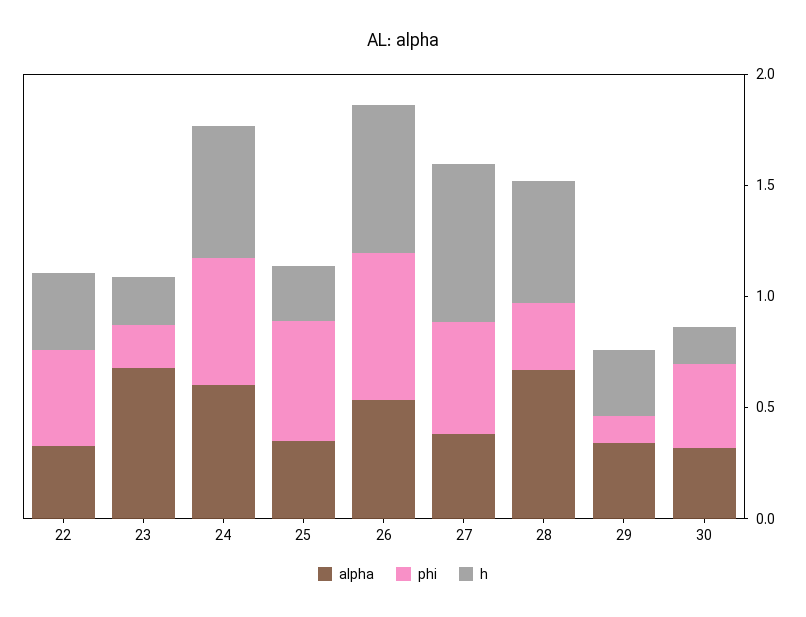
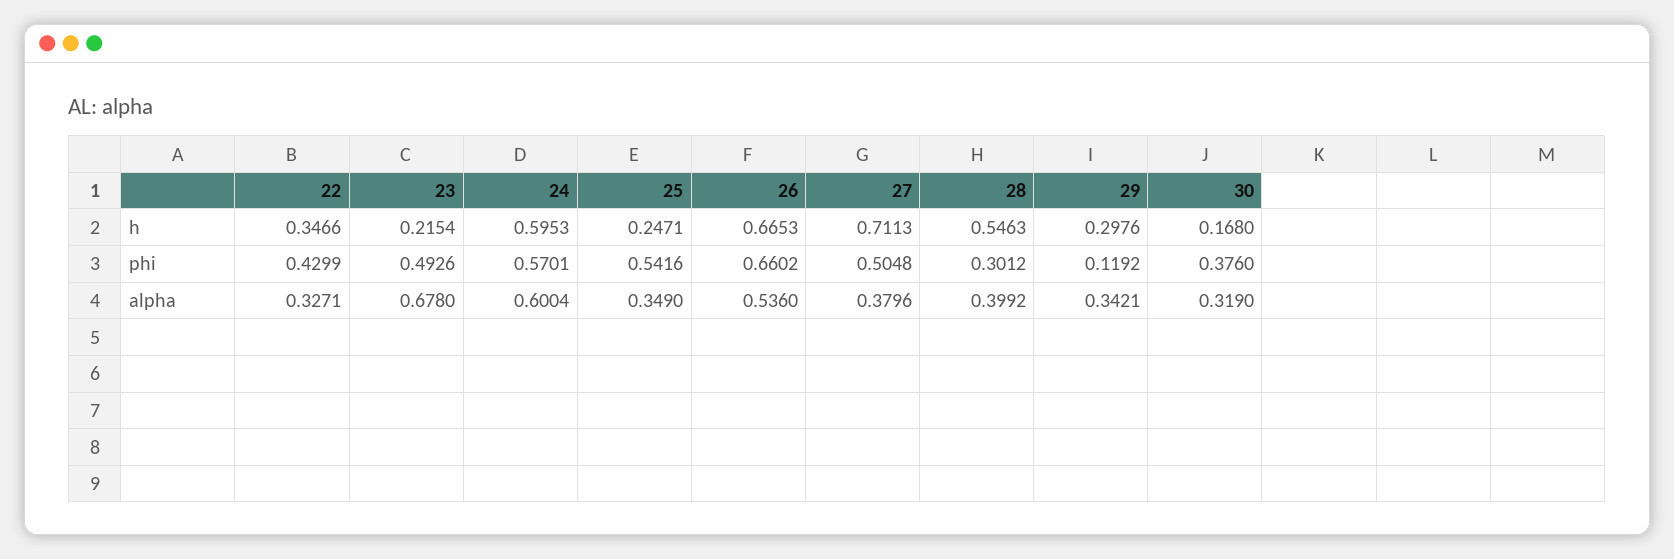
phi, 23: 0.2 -> 0.4926
alpha, 28: 0.7 -> 0.3992

